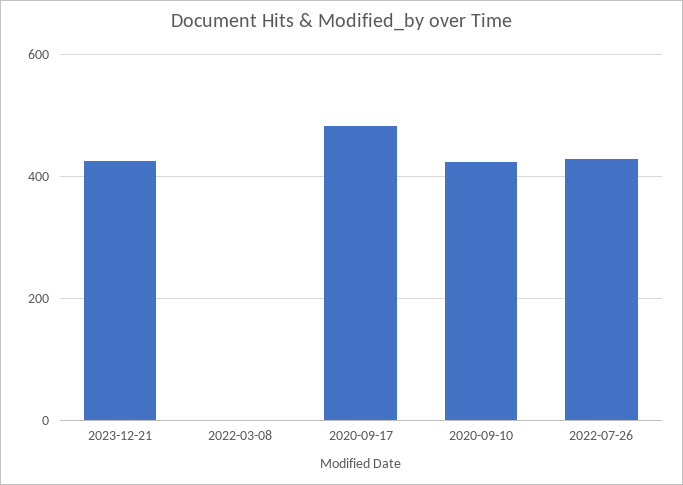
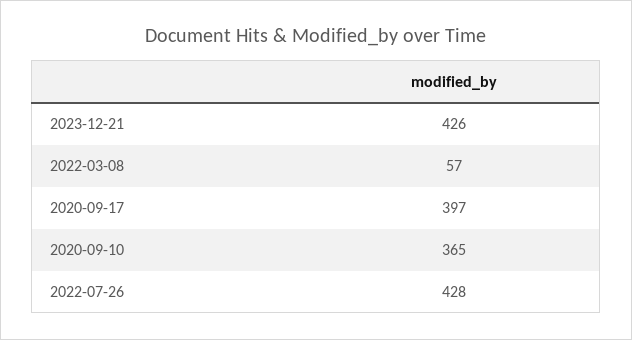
2022-03-08: 0 -> 57
2020-09-17: 480 -> 397
2020-09-10: 420 -> 365

